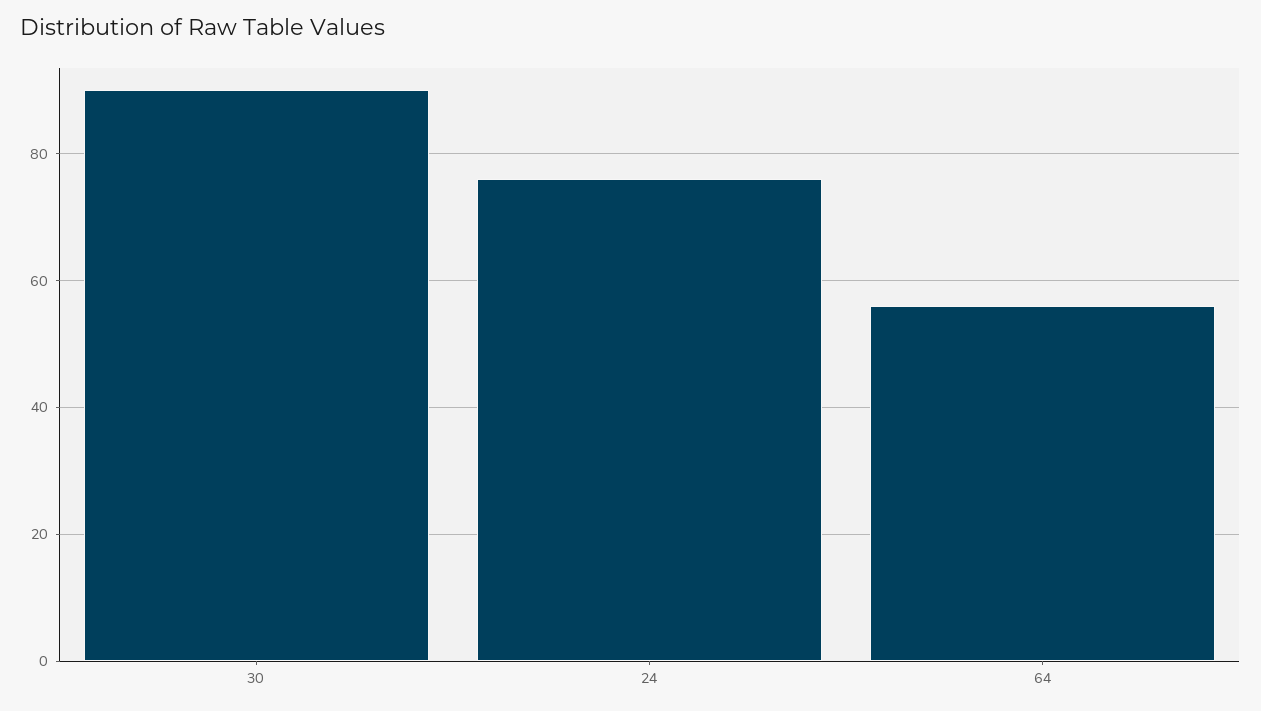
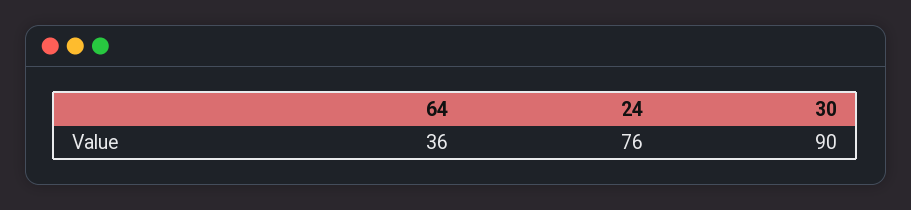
64: 55 -> 36

